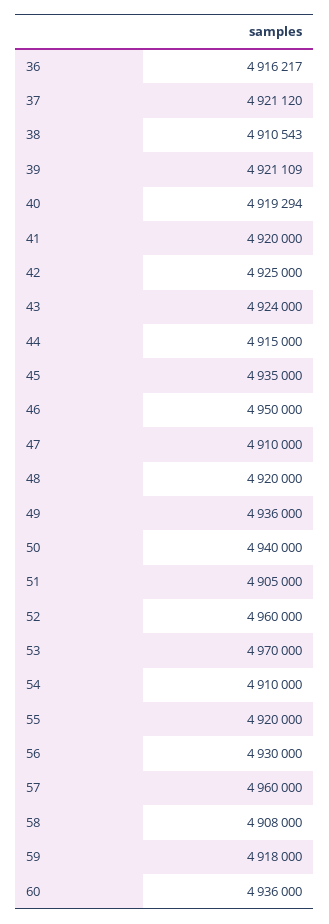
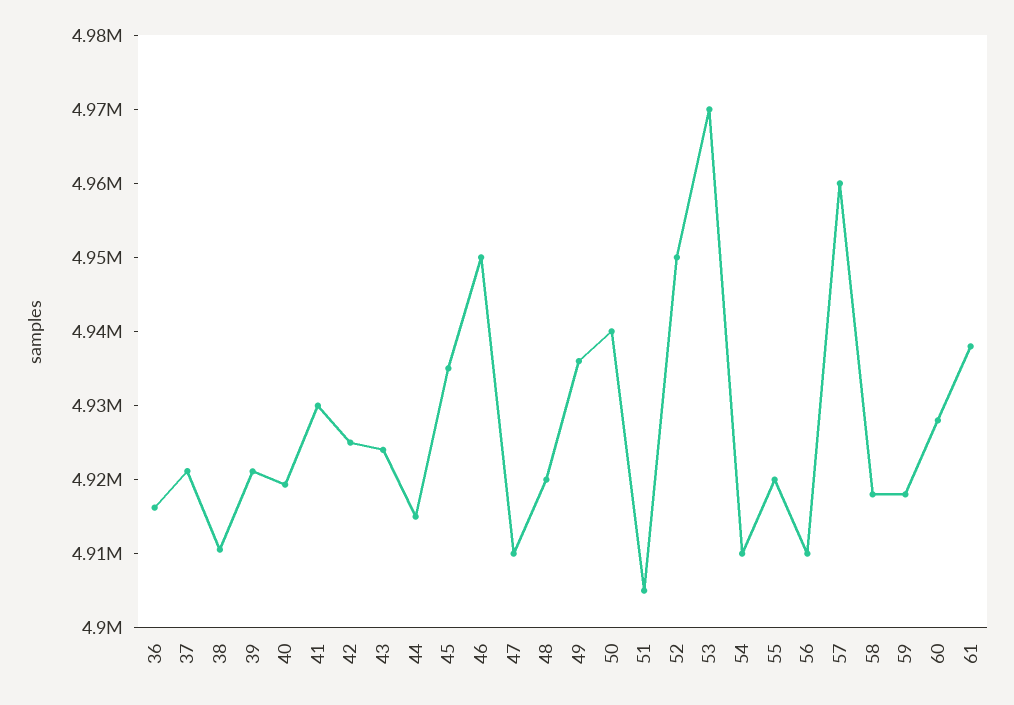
41: 4920000 -> 4930000
52: 4960000 -> 4950000
56: 4930000 -> 4910000
58: 4908000 -> 4918000
60: 4936000 -> 4928000
61: none -> 4938000

